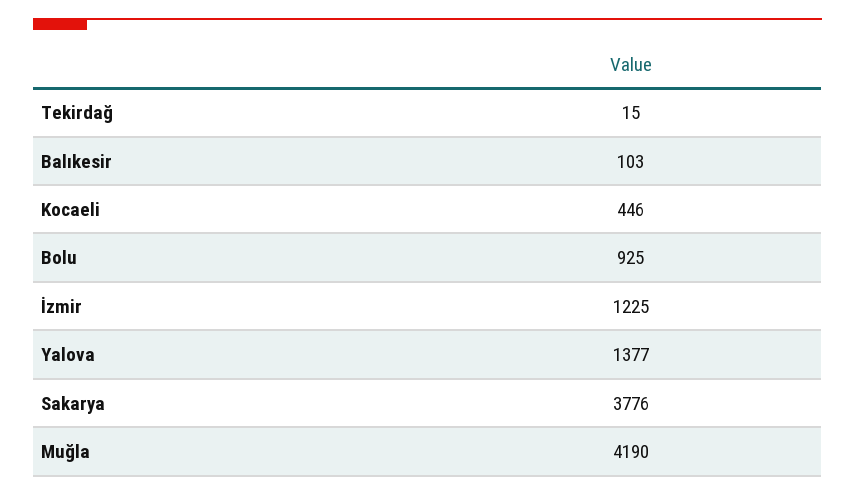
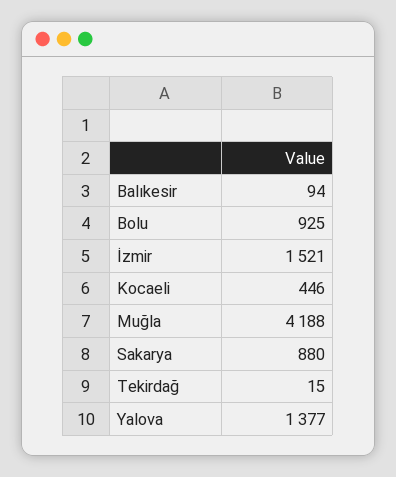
Balıkesir: 103 -> 94
İzmir: 1225 -> 1521
Sakarya: 3776 -> 880
Muğla: 4190 -> 4188

